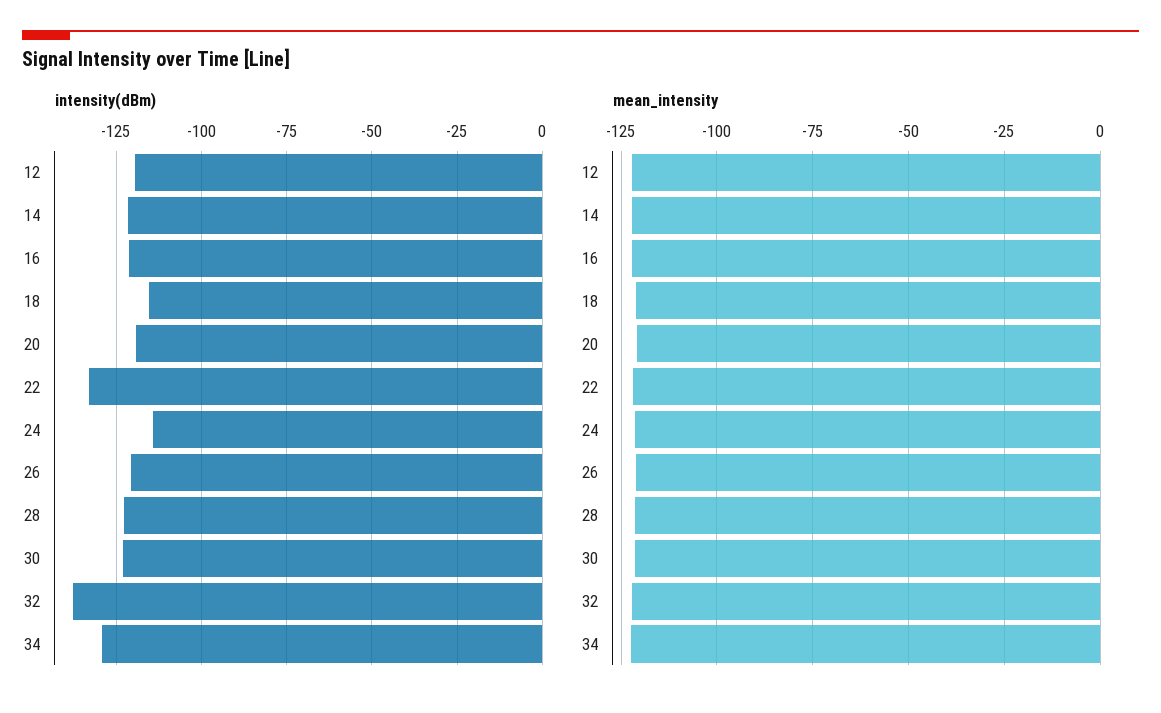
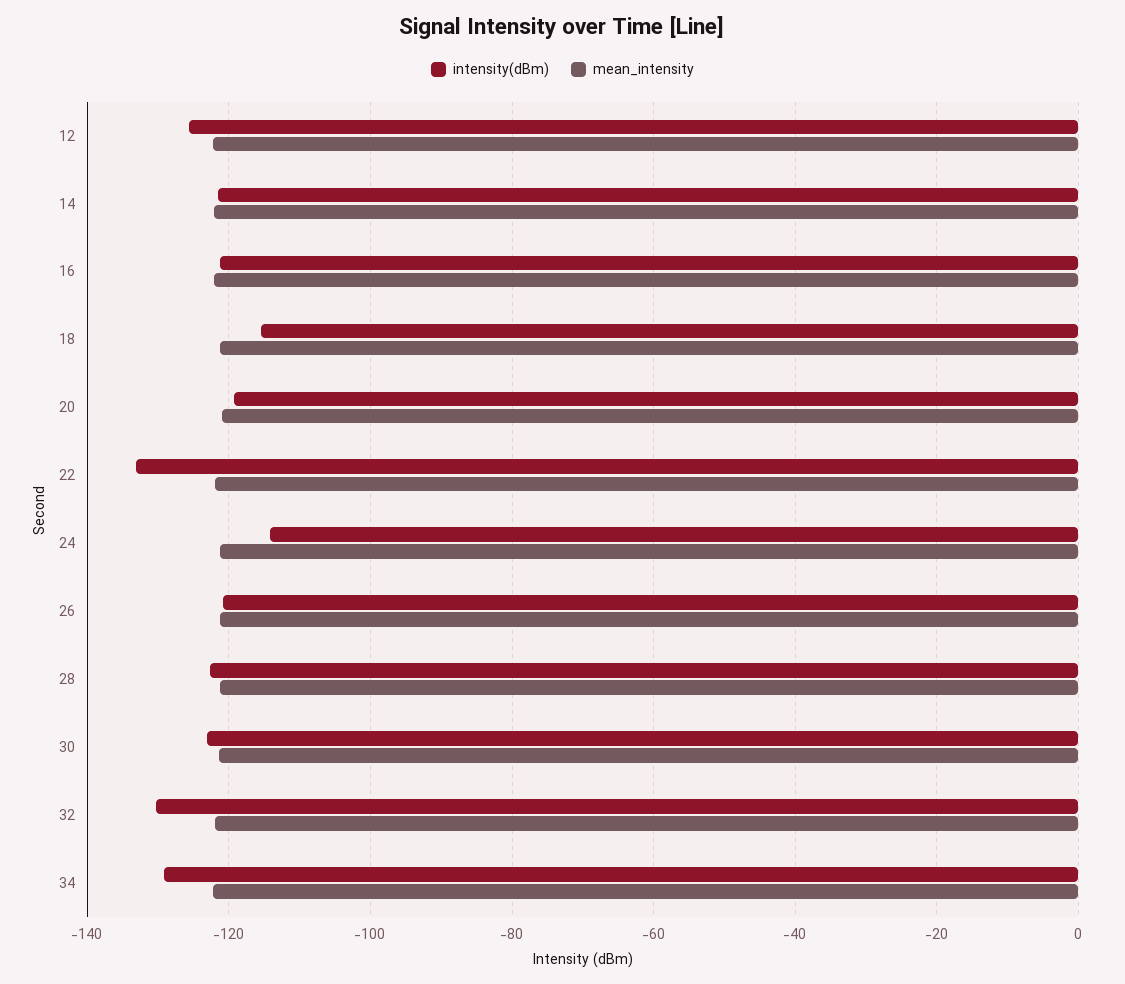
intensity(dBm), 12: -120 -> -126
intensity(dBm), 32: -137.5 -> -130

